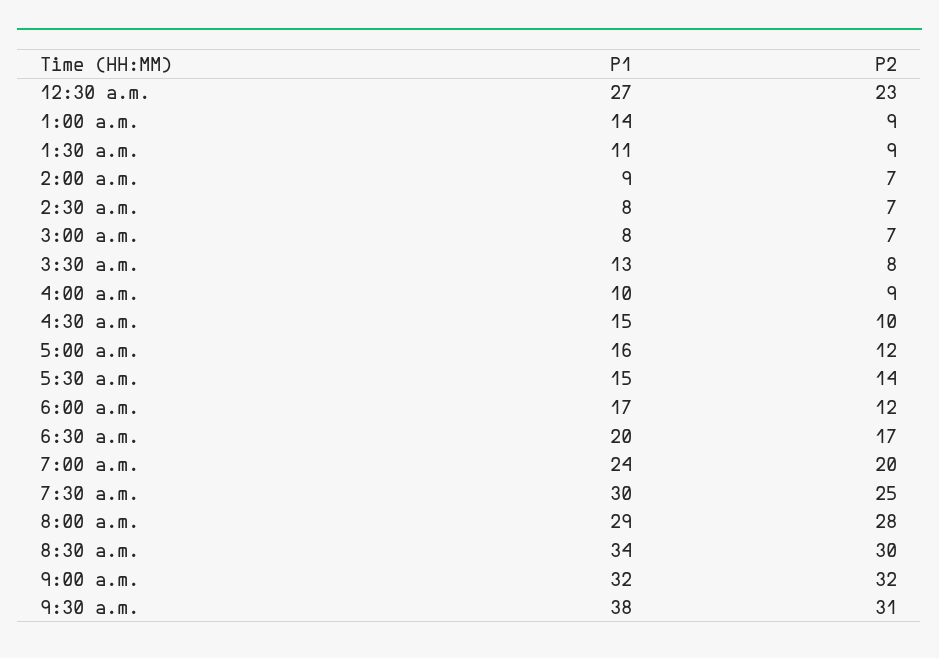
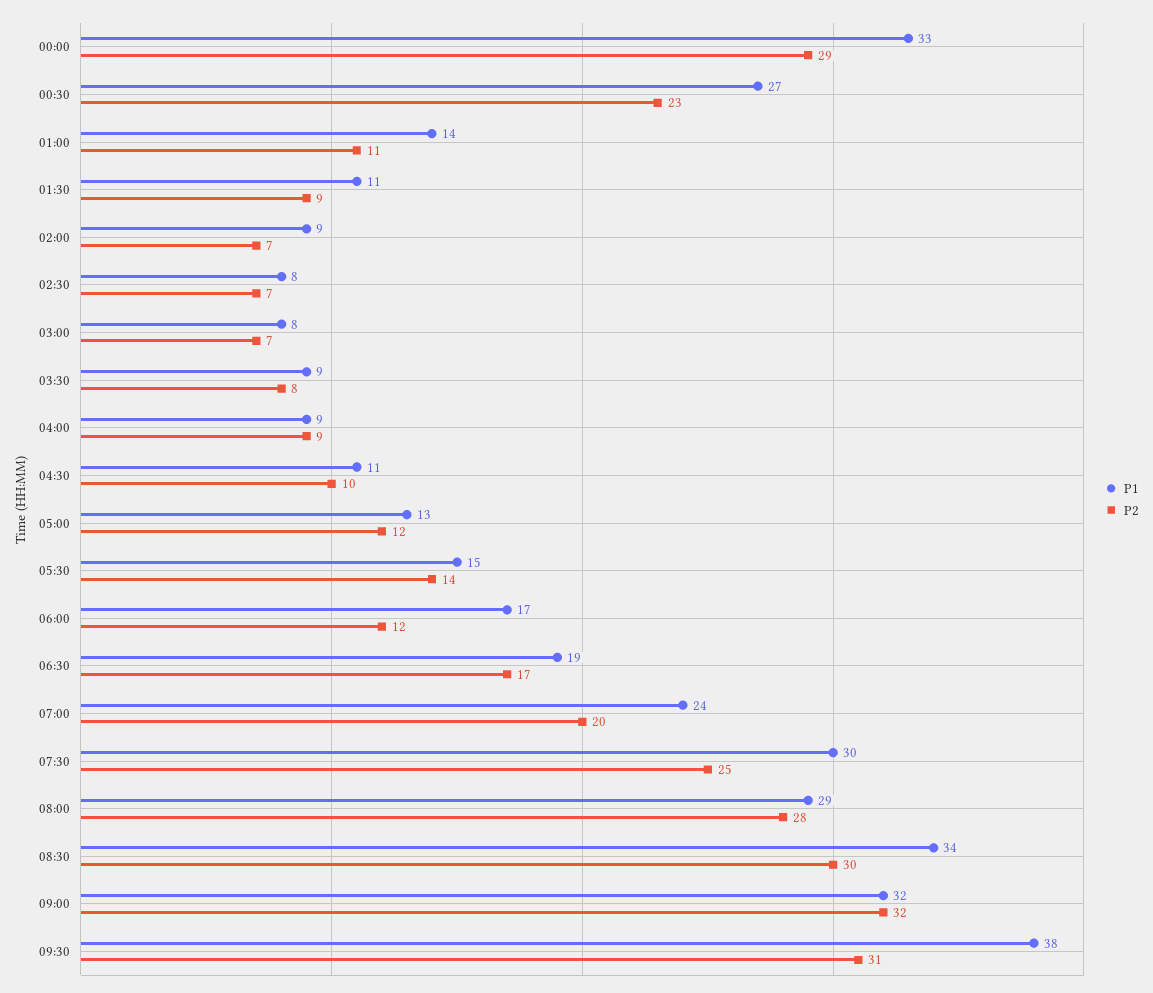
P2, 1:00 a.m.: 9 -> 11
P1, 3:30 a.m.: 13 -> 9
P1, 4:00 a.m.: 10 -> 9
P1, 4:30 a.m.: 15 -> 11
P1, 5:00 a.m.: 16 -> 13
P1, 6:30 a.m.: 20 -> 19
P1, 00:00: none -> 33
P2, 00:00: none -> 29

